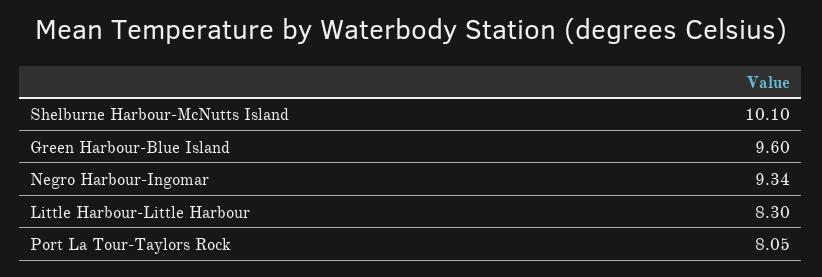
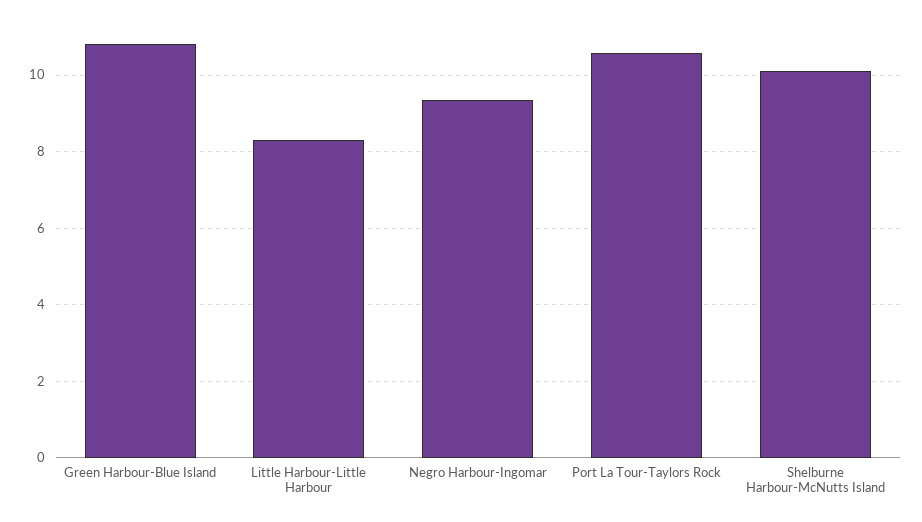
Green Harbour-Blue Island: 9.6 -> 10.8
Port La Tour-Taylors Rock: 8.05 -> 10.6

